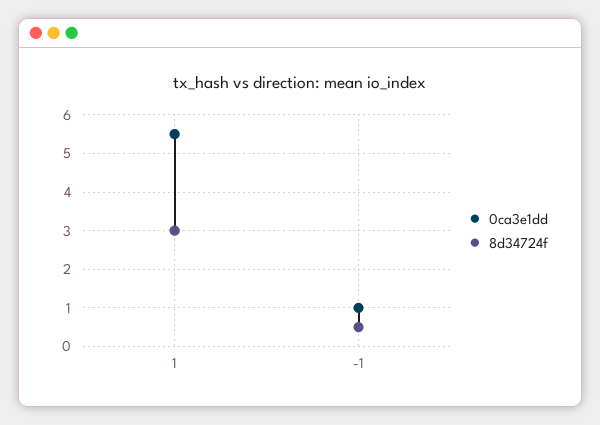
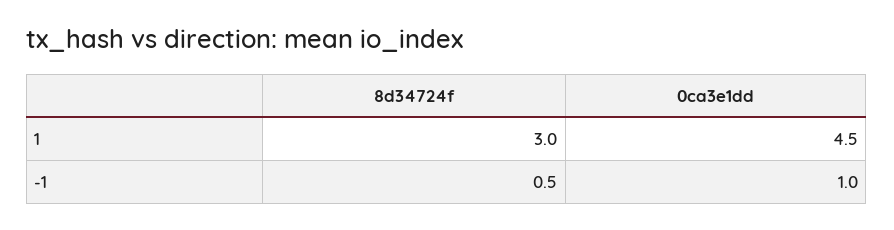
0ca3e1dd, 1: 5.5 -> 4.5

